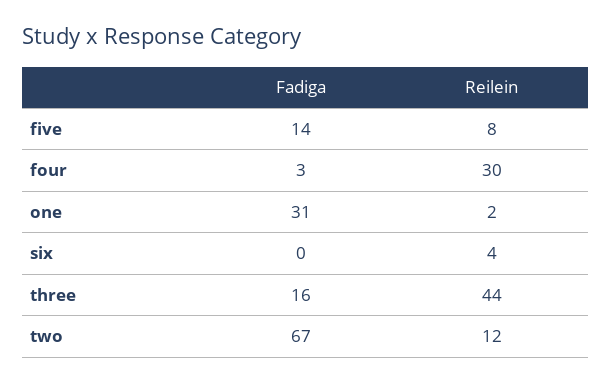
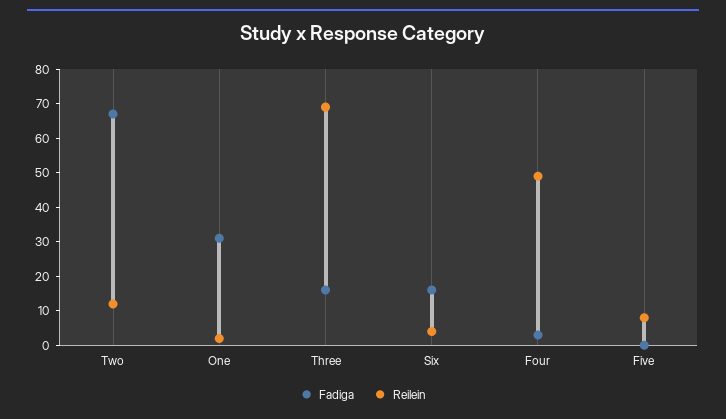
Fadiga, five: 14 -> 0
Reilein, four: 30 -> 50
Fadiga, six: 0 -> 15
Reilein, three: 44 -> 70

